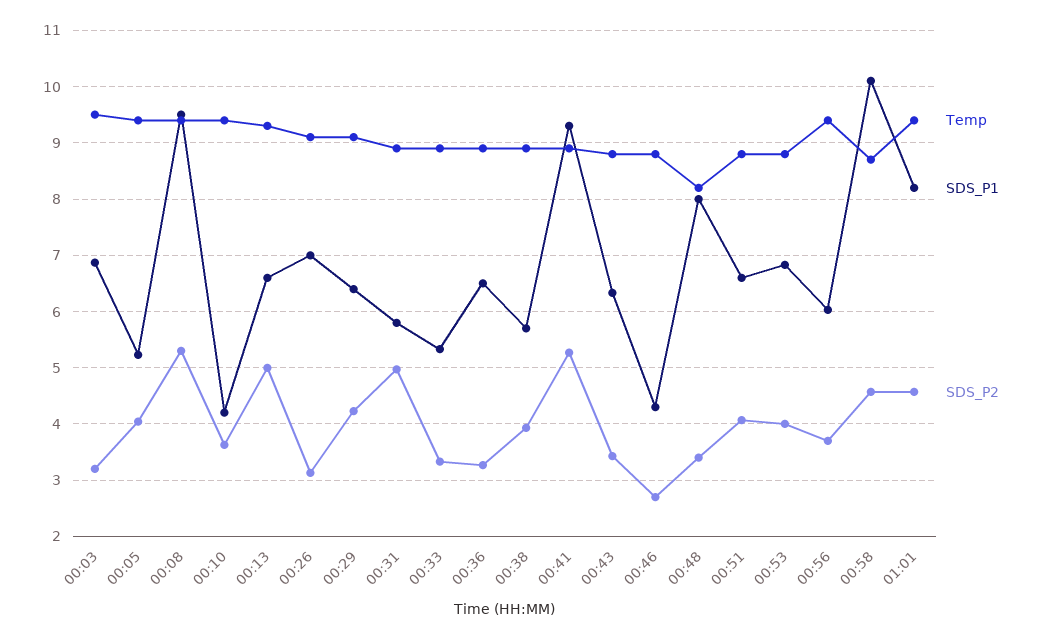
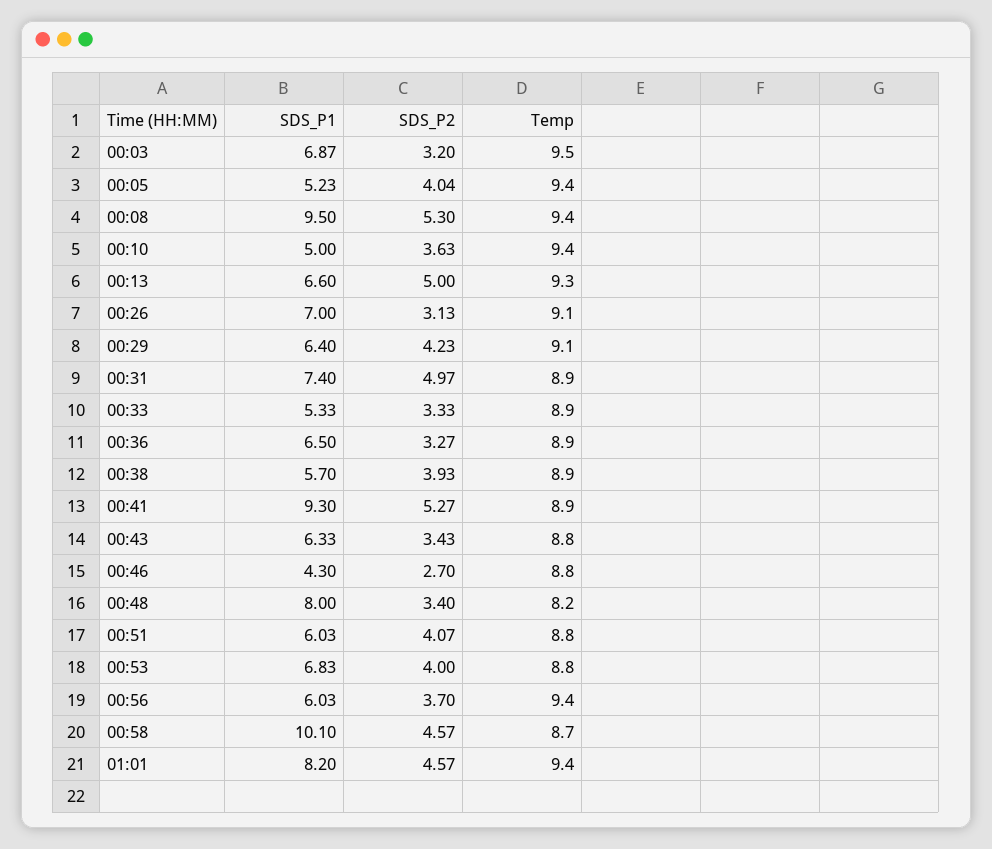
SDS_P1, 00:10: 4.2 -> 5
SDS_P1, 00:31: 5.8 -> 7.4
SDS_P1, 00:51: 6.6 -> 6.03

